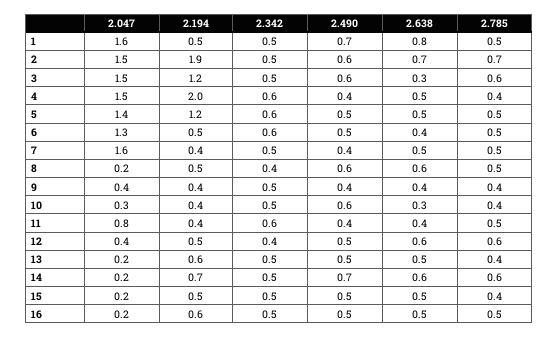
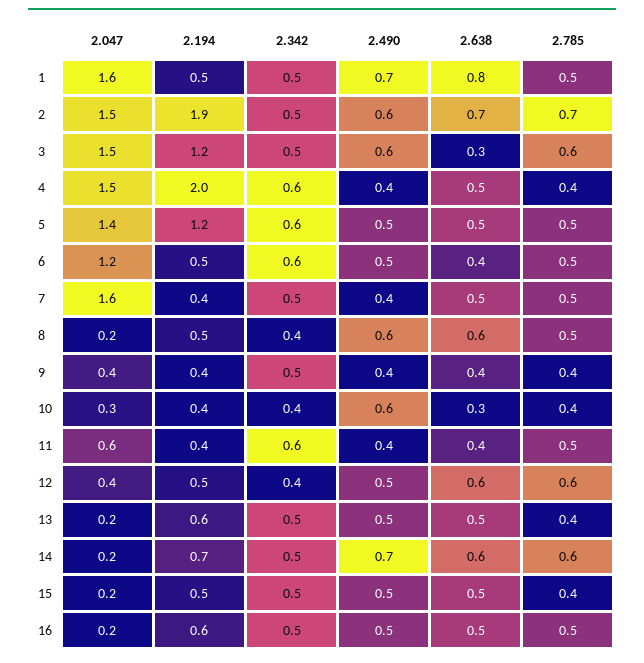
2.047, 6: 1.3 -> 1.2
2.342, 10: 0.5 -> 0.4
2.047, 11: 0.8 -> 0.6

